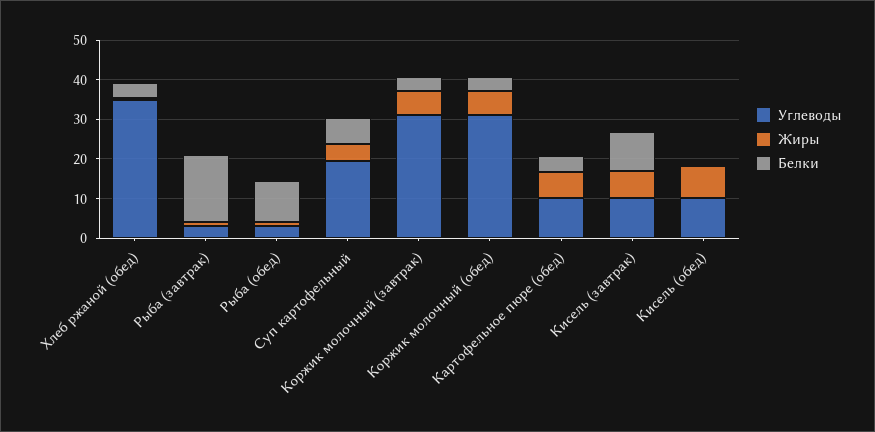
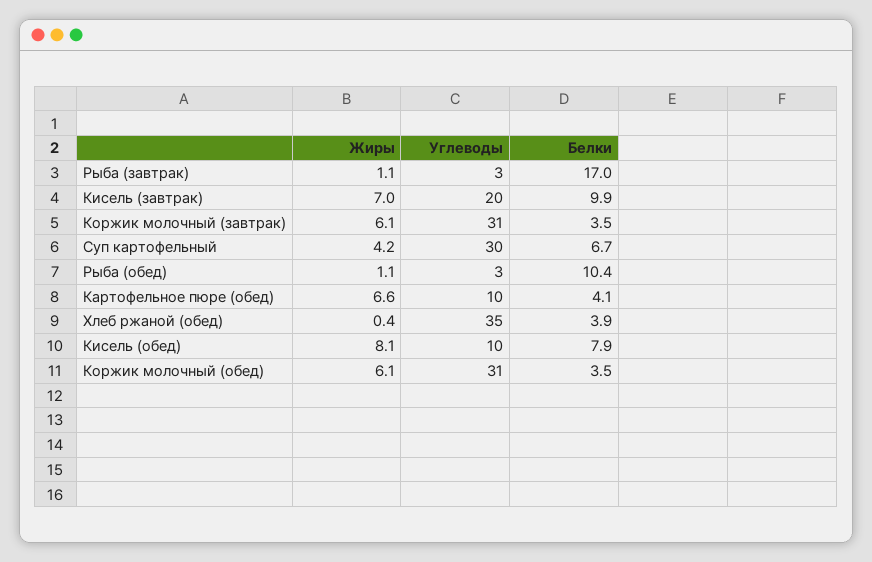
Углеводы, Суп картофельный: 20 -> 30
Углеводы, Кисель (завтрак): 10 -> 20
Белки, Кисель (обед): 0 -> 7.9

